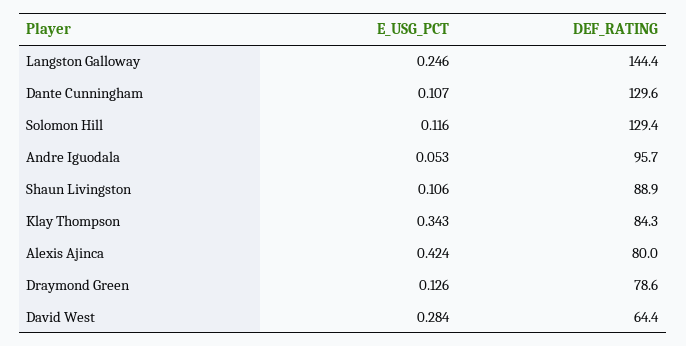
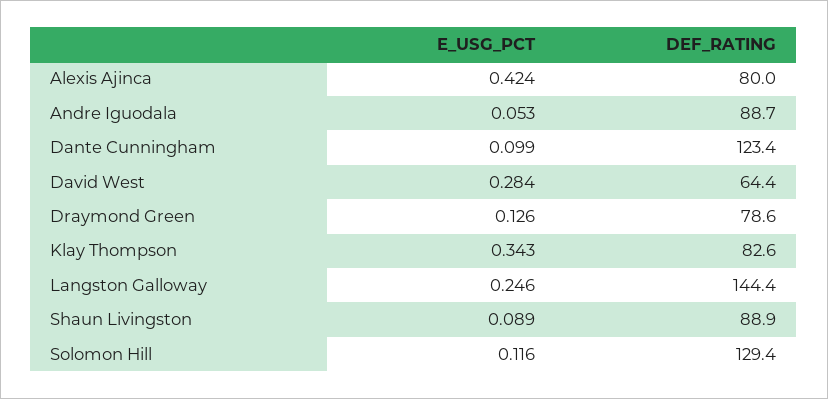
E_USG_PCT, Dante Cunningham: 0.107 -> 0.099
DEF_RATING, Dante Cunningham: 129.6 -> 123.4
DEF_RATING, Andre Iguodala: 95.7 -> 88.7
E_USG_PCT, Shaun Livingston: 0.106 -> 0.089
DEF_RATING, Klay Thompson: 84.3 -> 82.6

